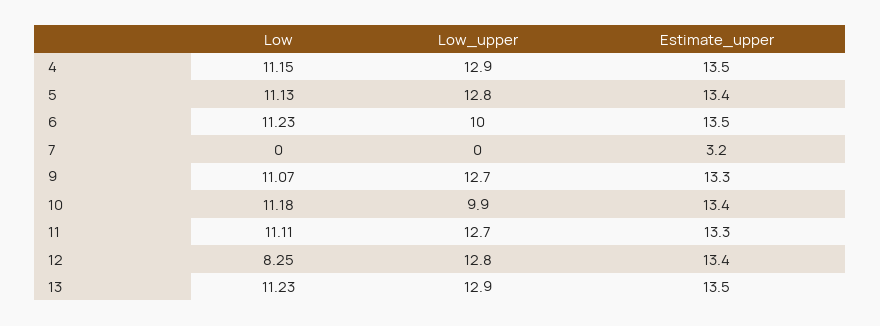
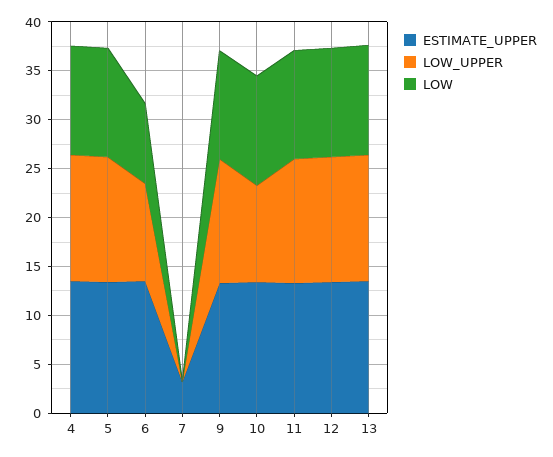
Low, 6: 11.23 -> 8
Low, 12: 8.25 -> 11

